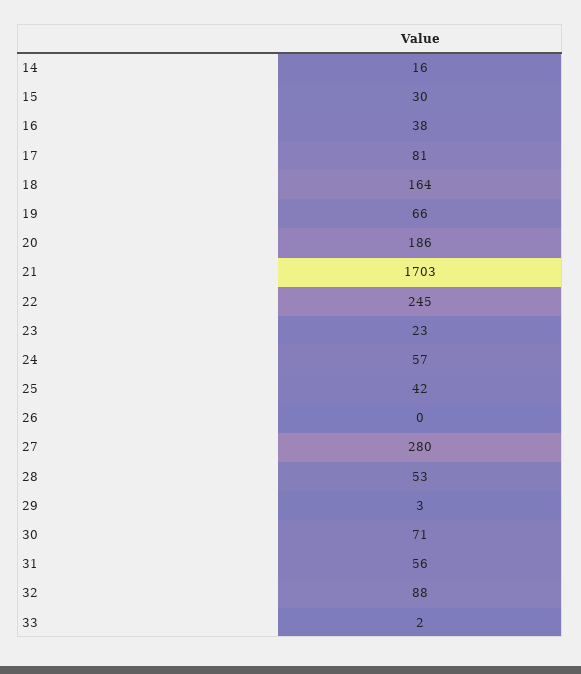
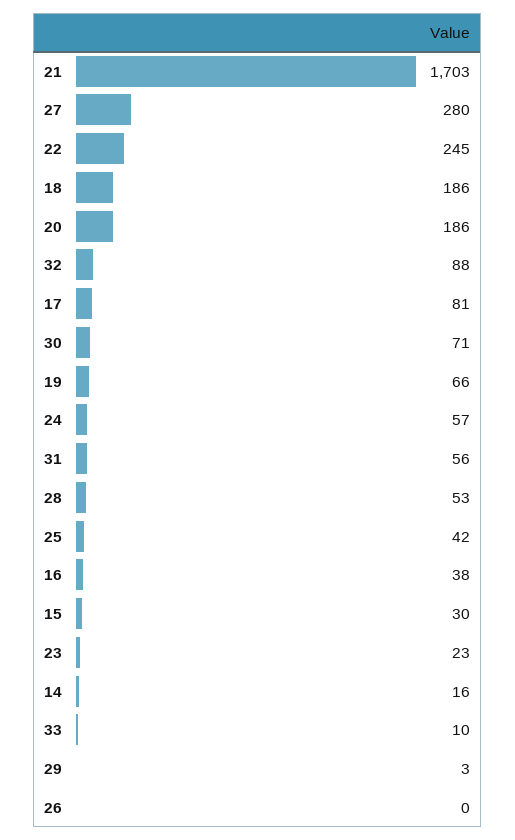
18: 164 -> 186
33: 2 -> 10

